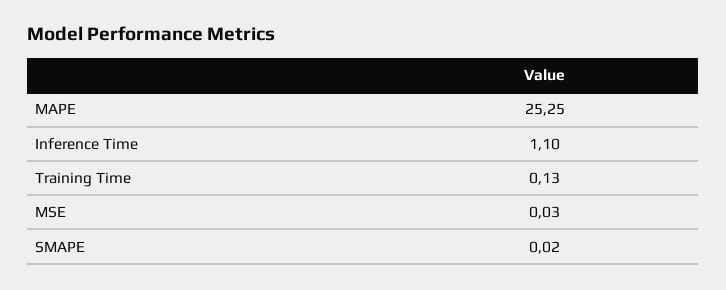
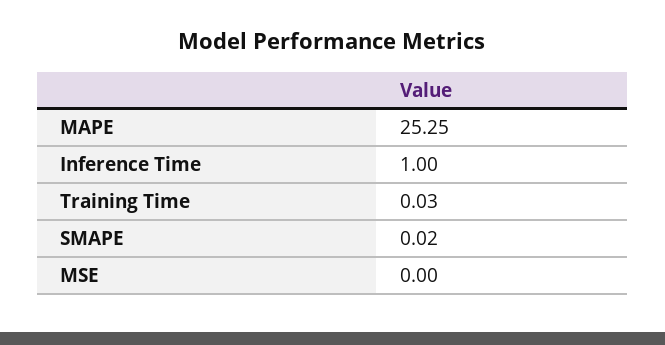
Inference Time: 1.1 -> 1
Training Time: 0.13 -> 0.03
MSE: 0.03 -> 0

